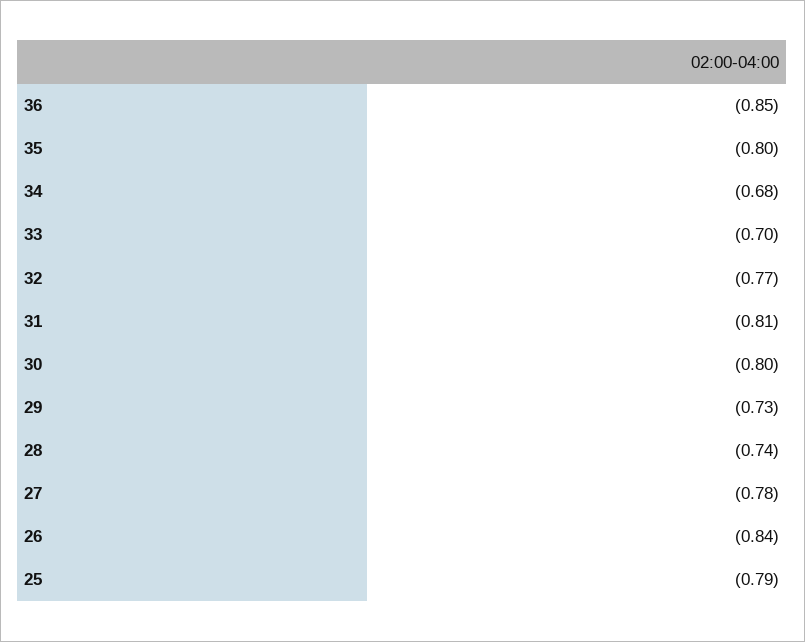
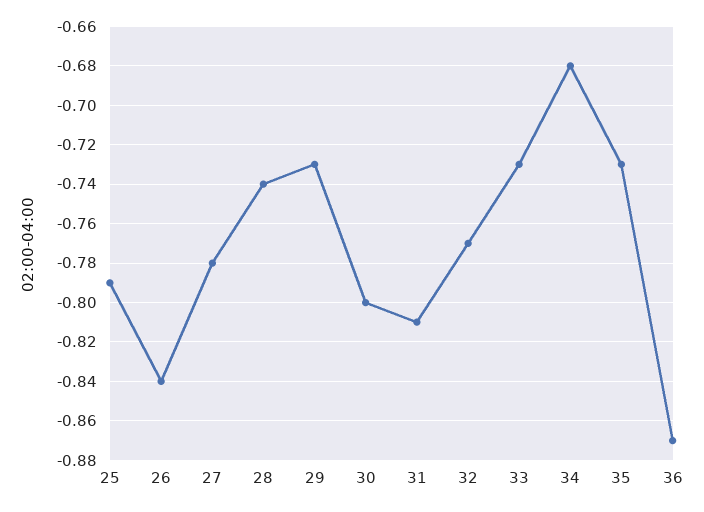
36: -0.85 -> -0.87
35: -0.8 -> -0.73
33: -0.7 -> -0.73

